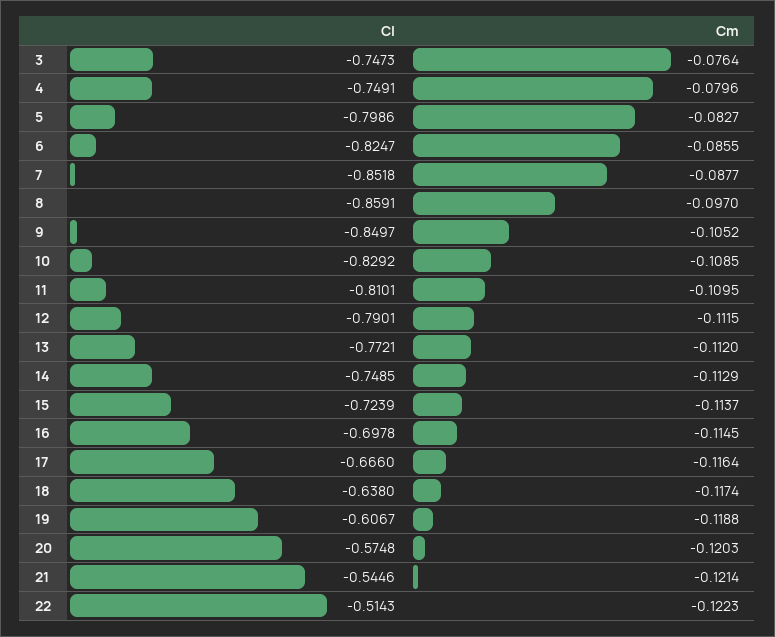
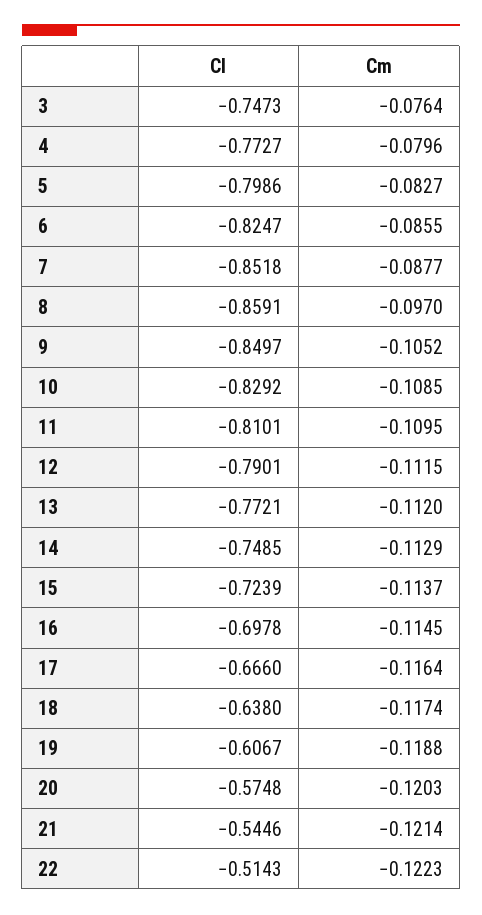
Cl, 4: -0.7491 -> -0.7727

